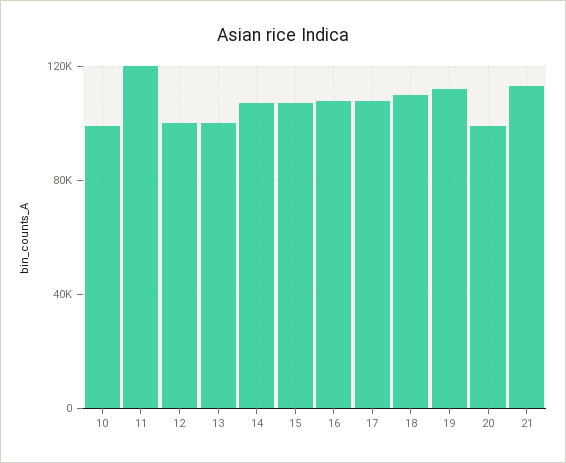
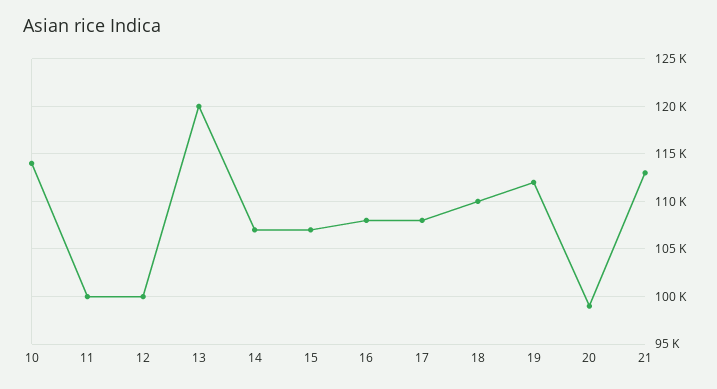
10: 100000 -> 114000
11: 120000 -> 100000
13: 100000 -> 120000

